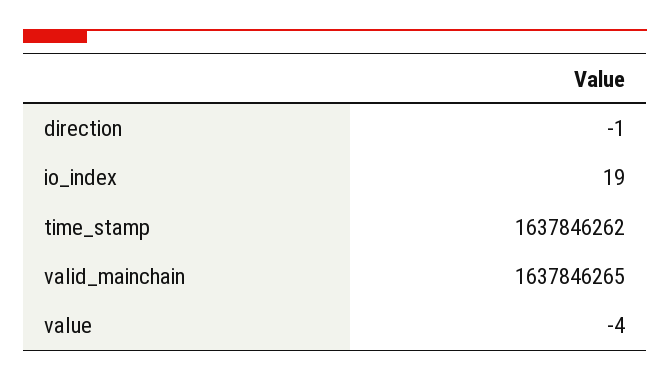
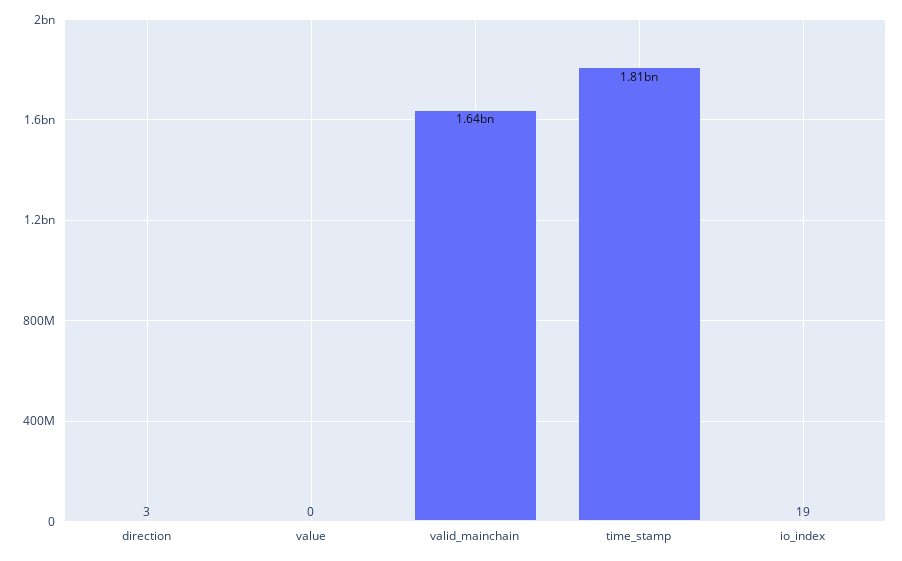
direction: -1 -> 3
time_stamp: 1637846262 -> 1810000000
value: -4 -> 0

